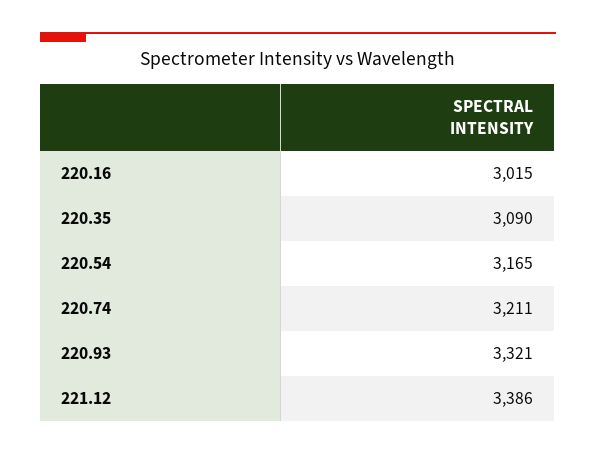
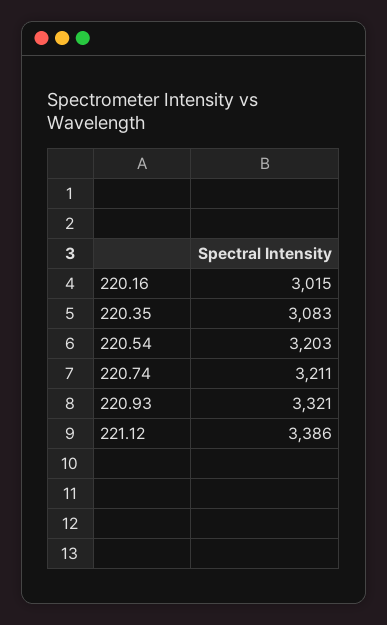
220.35: 3090 -> 3083
220.54: 3165 -> 3203

